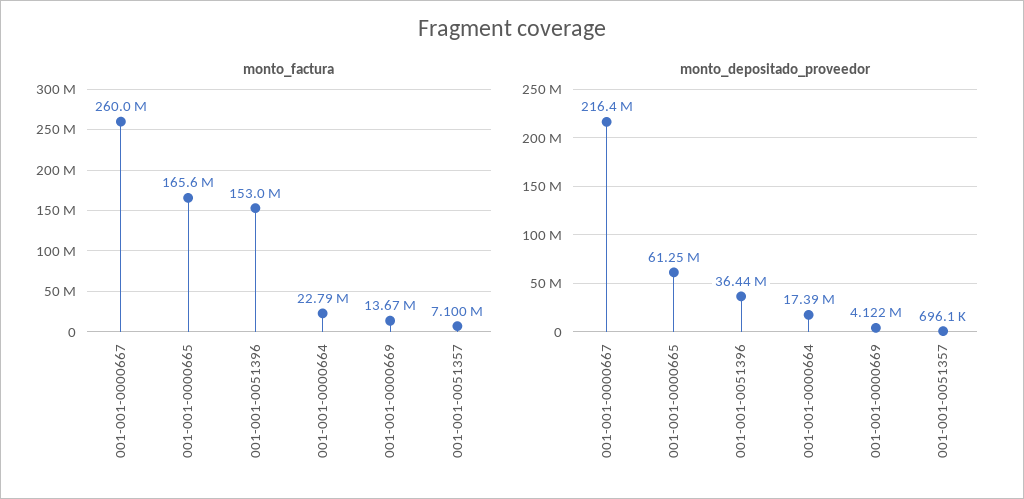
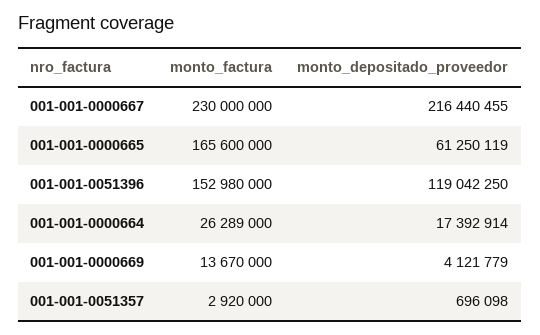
monto_factura, 001-001-0000667: 260000000 -> 230000000
monto_factura, 001-001-0000664: 22790000 -> 26289000
monto_factura, 001-001-0051357: 7100000 -> 2920000
monto_depositado_proveedor, 001-001-0051396: 36440000 -> 119042250

